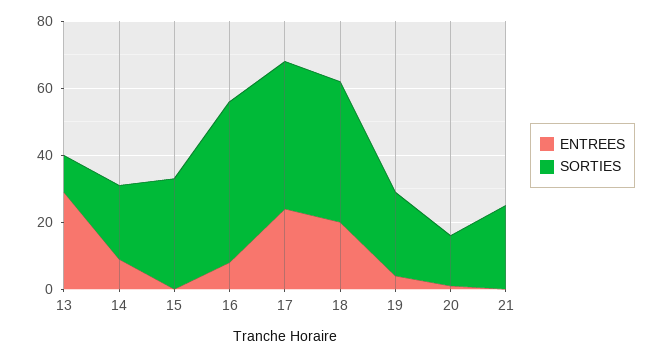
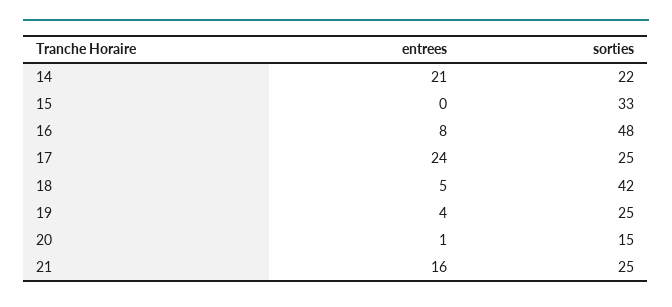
ENTREES, 13: 30 -> none
SORTIES, 13: 10 -> none
ENTREES, 14: 10 -> 21
SORTIES, 17: 45 -> 25
ENTREES, 18: 20 -> 5
ENTREES, 21: 0 -> 16

